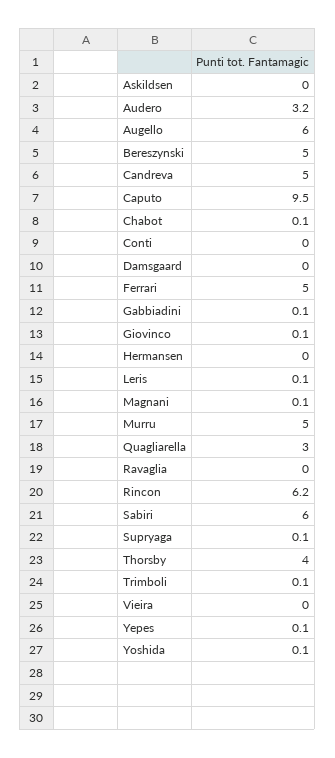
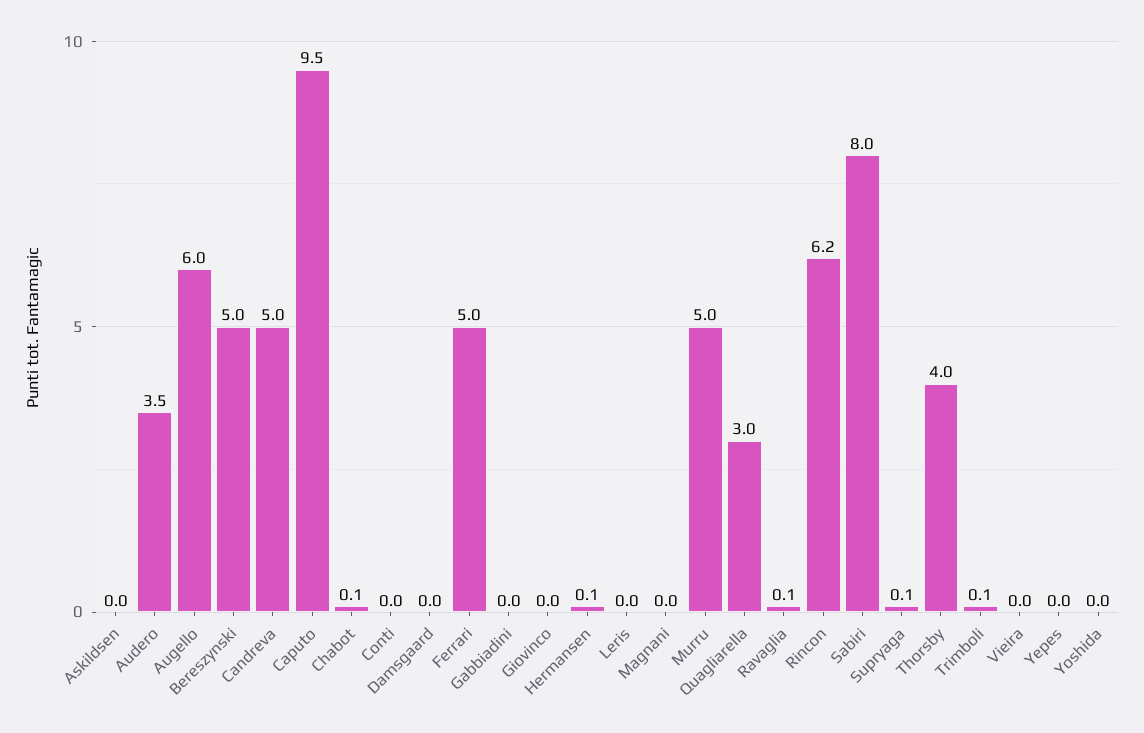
Audero: 3.2 -> 3.5
Gabbiadini: 0.1 -> 0
Giovinco: 0.1 -> 0
Hermansen: 0 -> 0.1
Leris: 0.1 -> 0
Magnani: 0.1 -> 0
Ravaglia: 0 -> 0.1
Sabiri: 6 -> 8
Yepes: 0.1 -> 0
Yoshida: 0.1 -> 0

